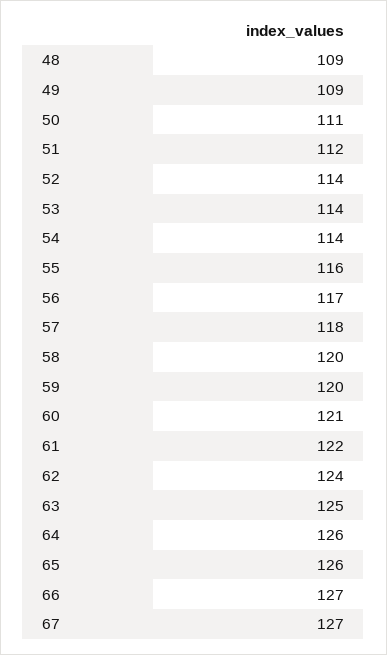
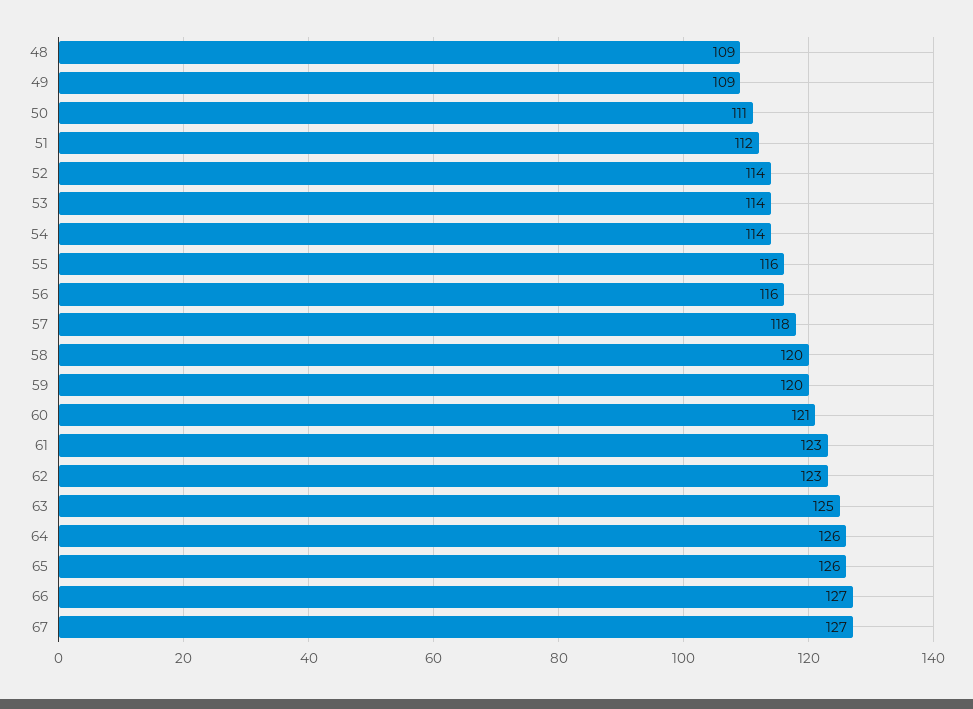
56: 117 -> 116
61: 122 -> 123
62: 124 -> 123

